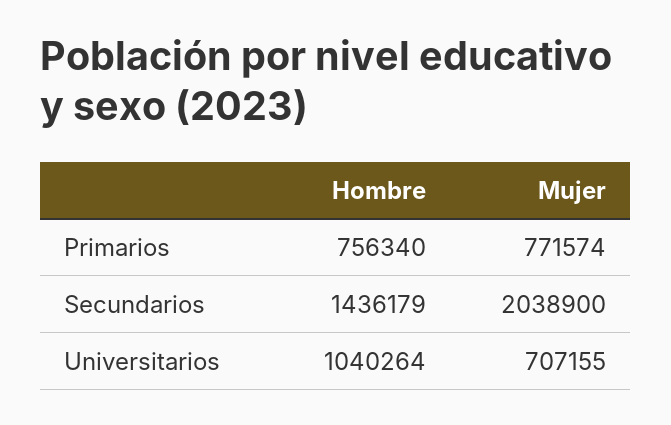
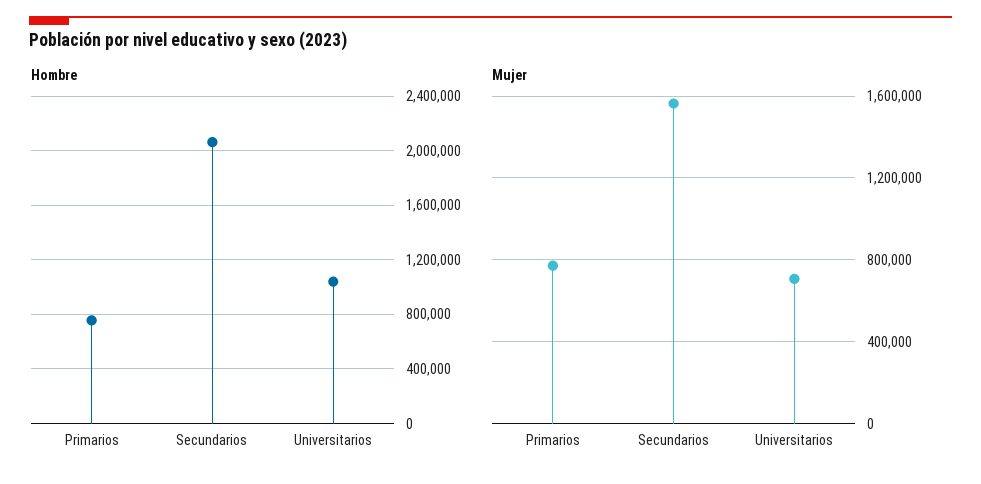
Hombre, Secundarios: 1436179 -> 2050000
Mujer, Secundarios: 2038900 -> 1550000

